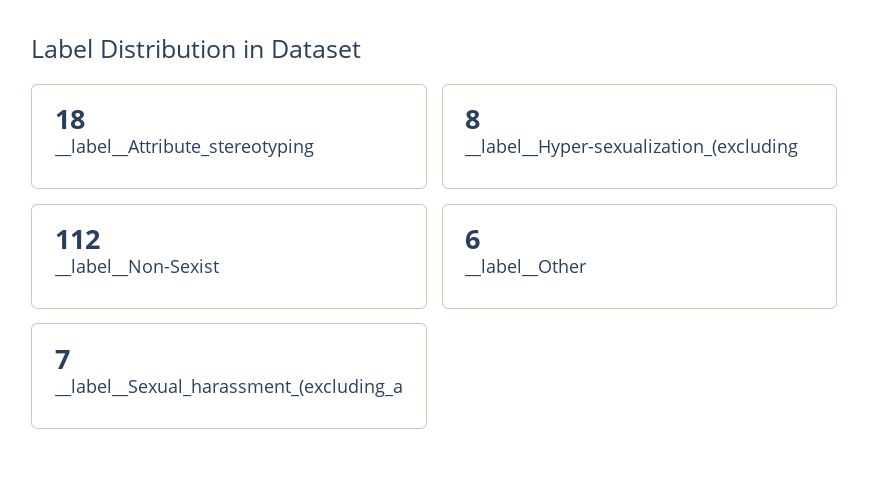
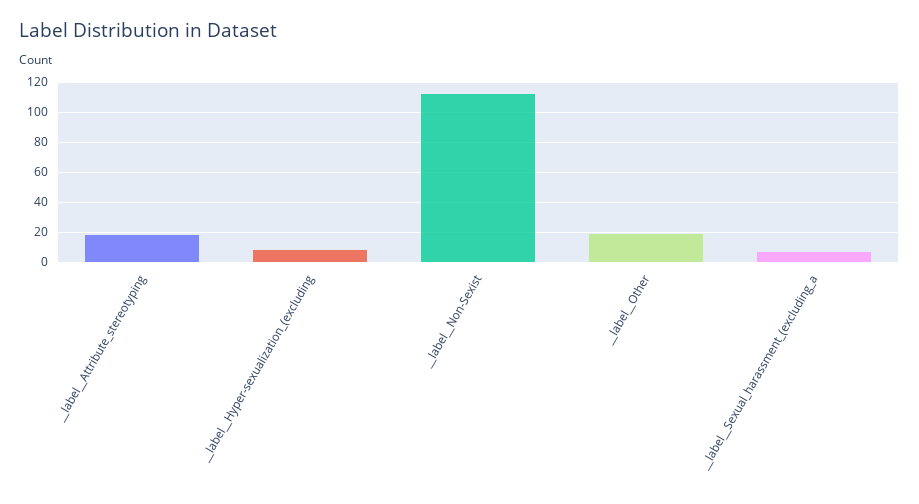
__label__Other: 6 -> 20

